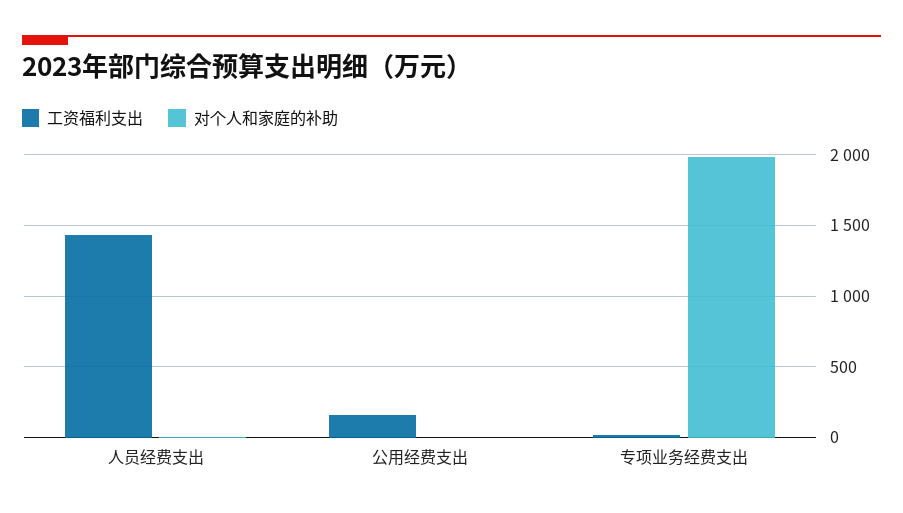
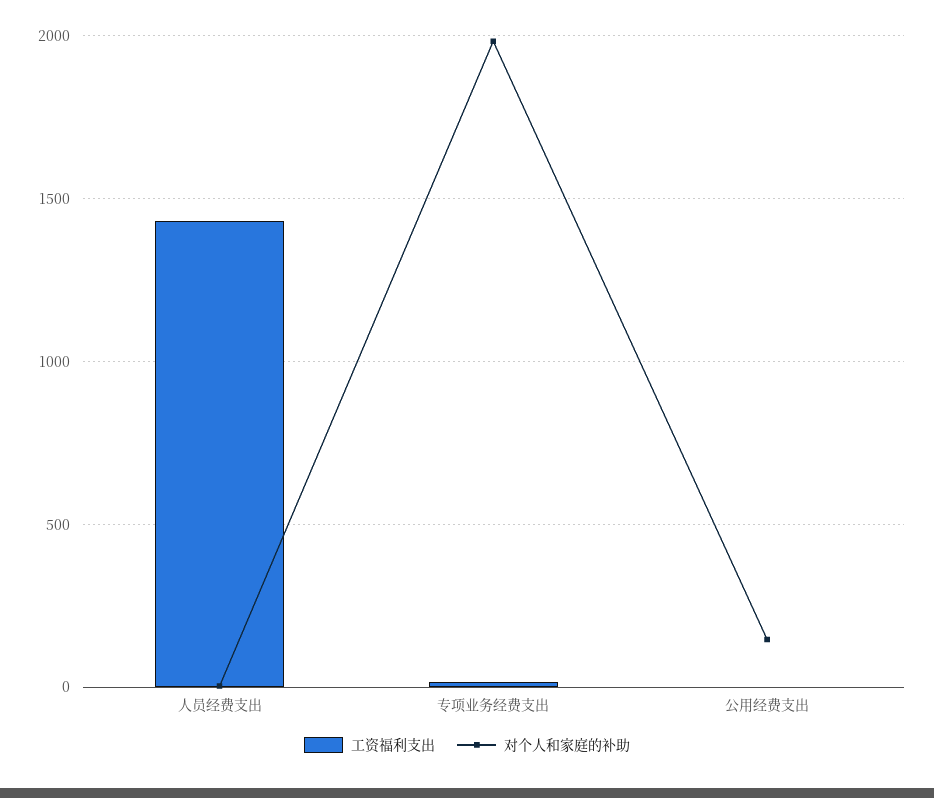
工资福利支出, 公用经费支出: 150 -> 0
对个人和家庭的补助, 公用经费支出: 0 -> 150

